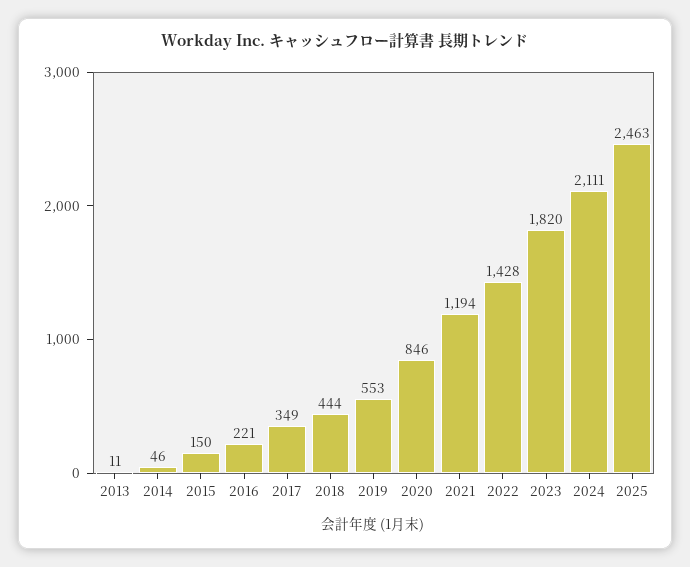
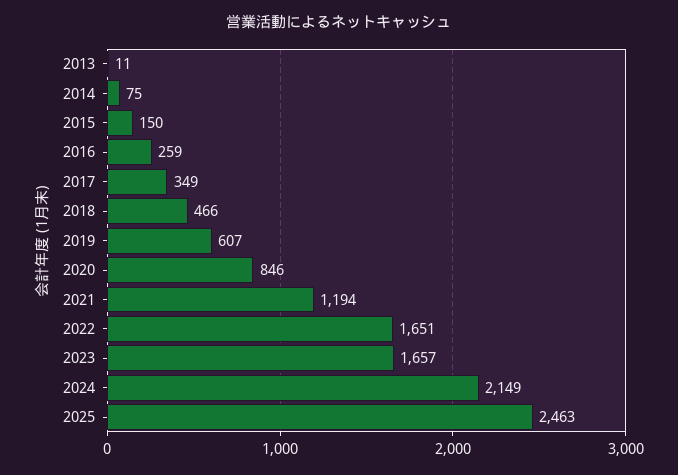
2014: 46 -> 75
2016: 221 -> 259
2018: 444 -> 466
2019: 553 -> 607
2022: 1428 -> 1651
2023: 1820 -> 1657
2024: 2111 -> 2149

